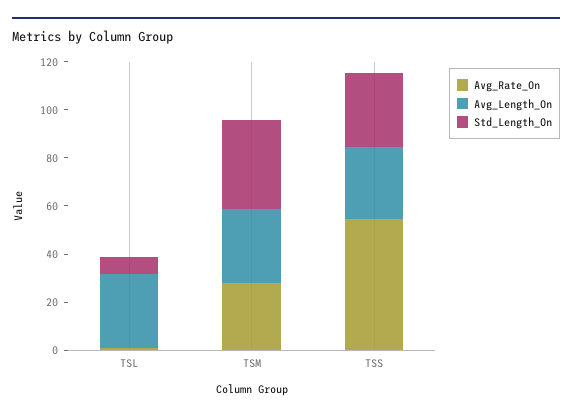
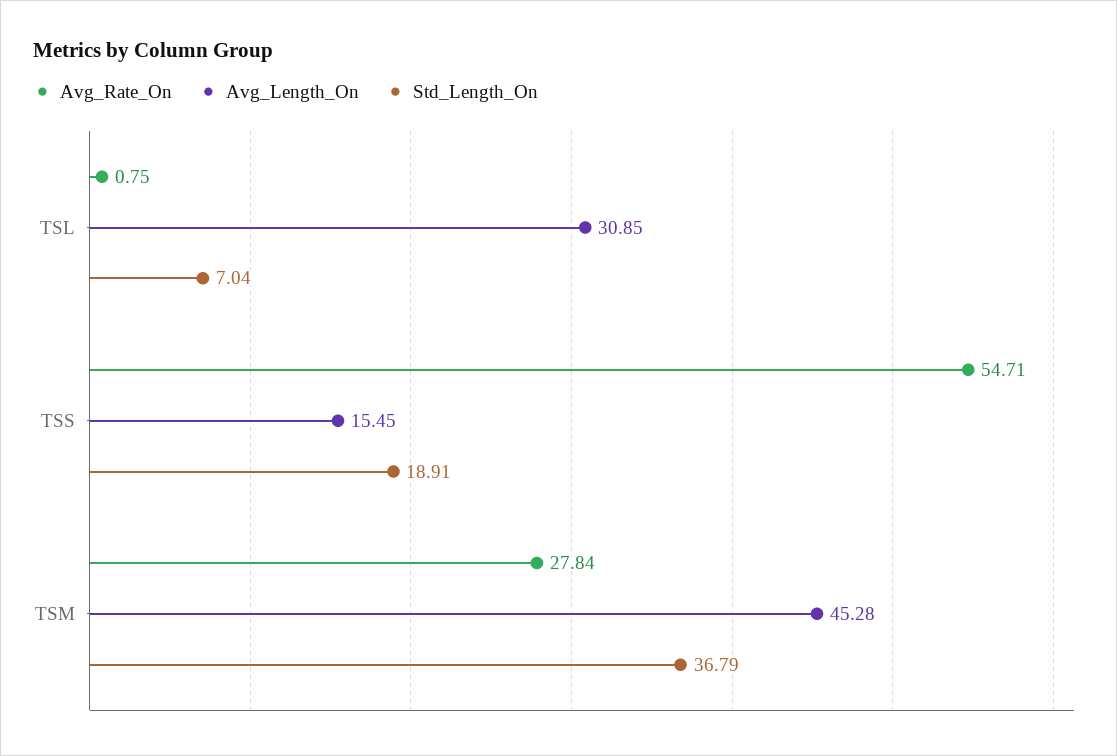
Avg_Length_On, TSM: 30 -> 45.28
Avg_Length_On, TSS: 30 -> 15.45
Std_Length_On, TSS: 30 -> 18.91

